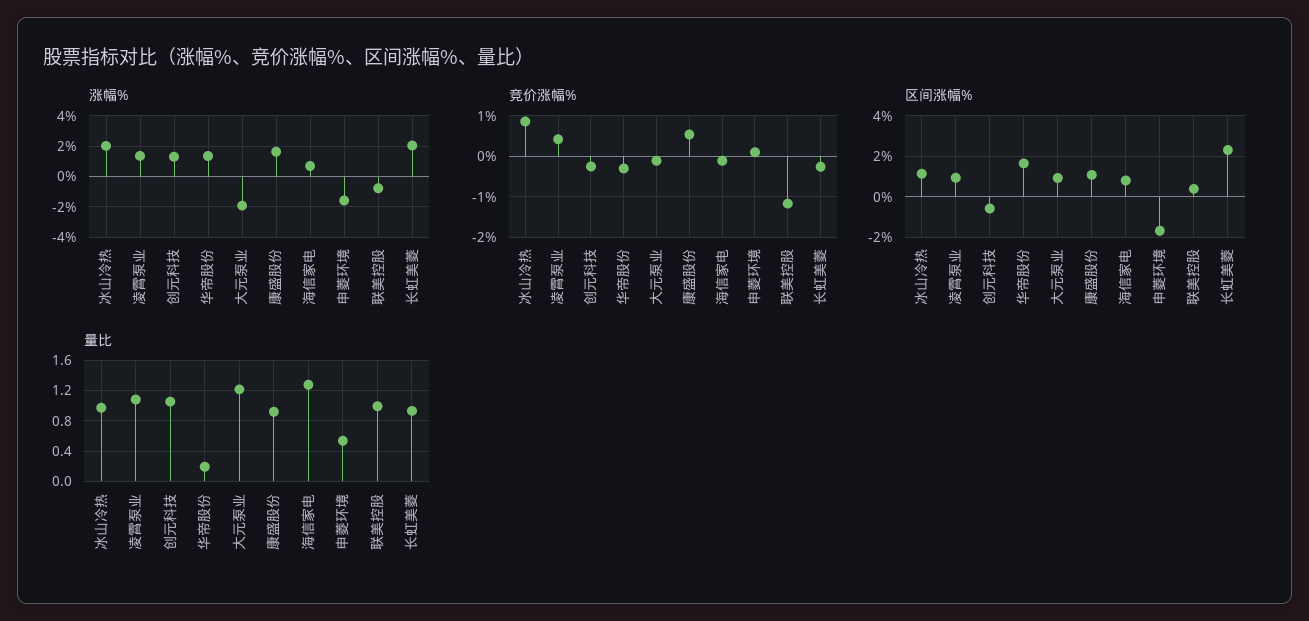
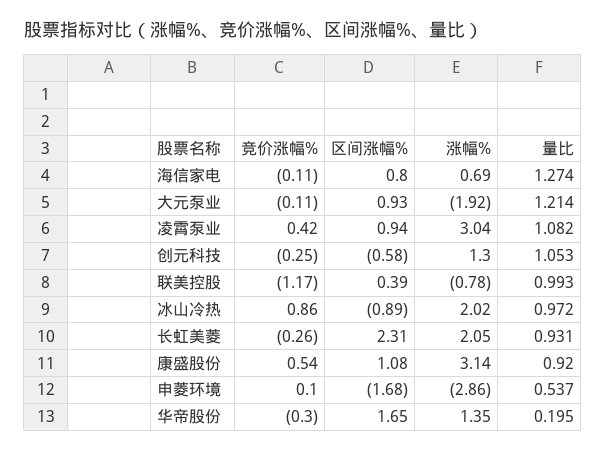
涨幅%, 凌霄泵业: 1.5 -> 3.04
涨幅%, 康盛股份: 1.5 -> 3.14
涨幅%, 申菱环境: -1.5 -> -2.86
区间涨幅%, 冰山冷热: 1 -> -0.89

